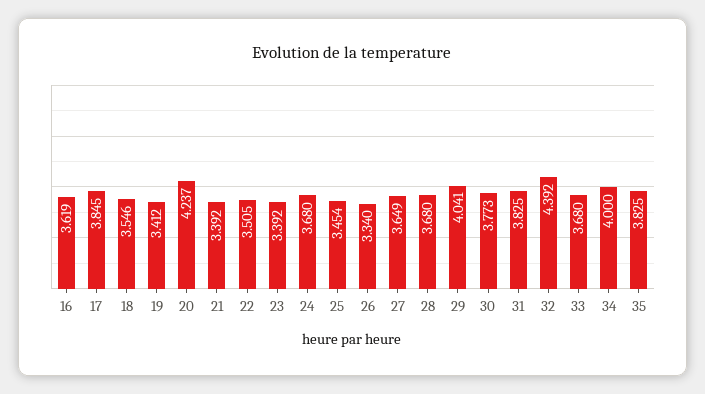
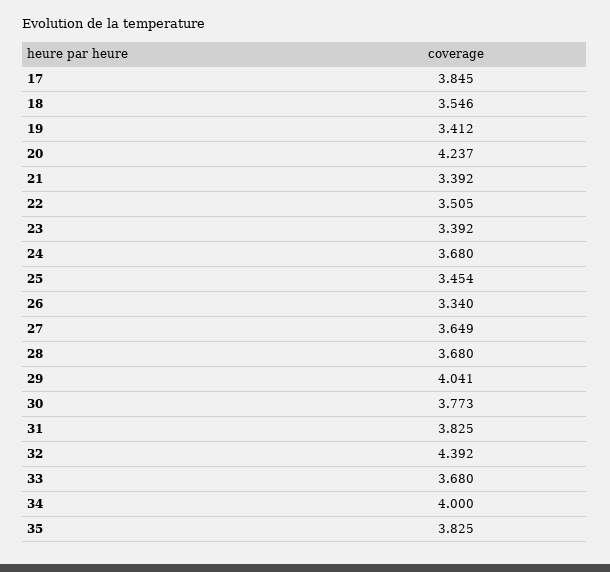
16: 3.619 -> none

